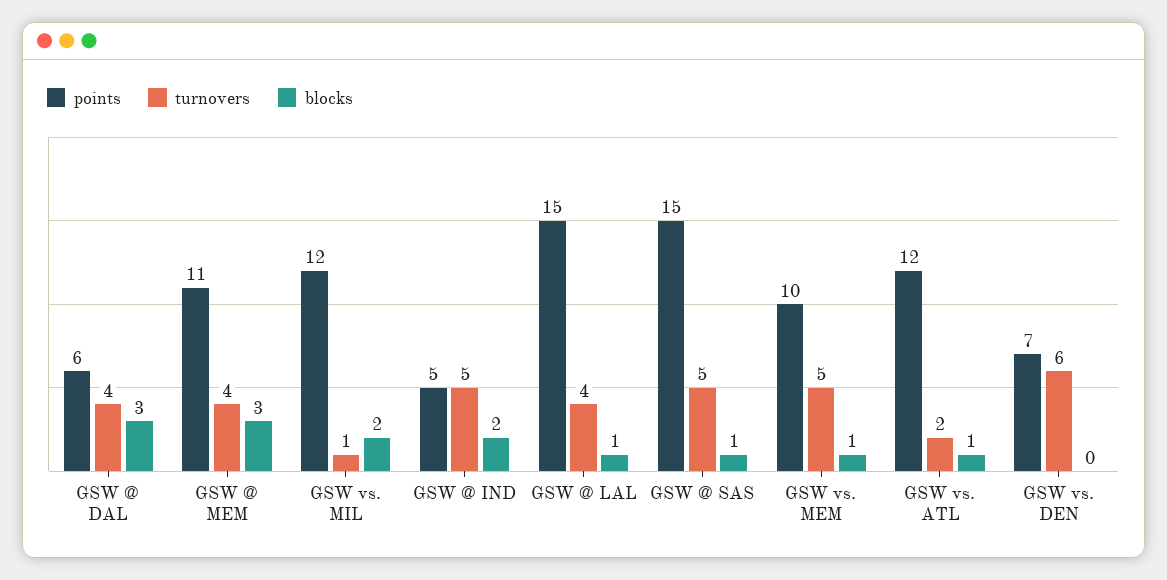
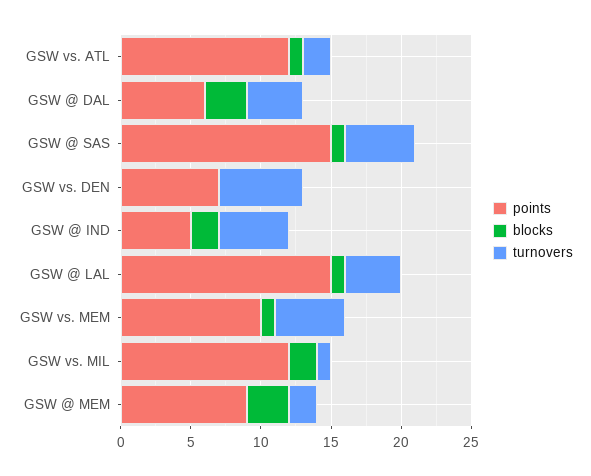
points, GSW @ MEM: 11 -> 9
turnovers, GSW @ MEM: 4 -> 2

